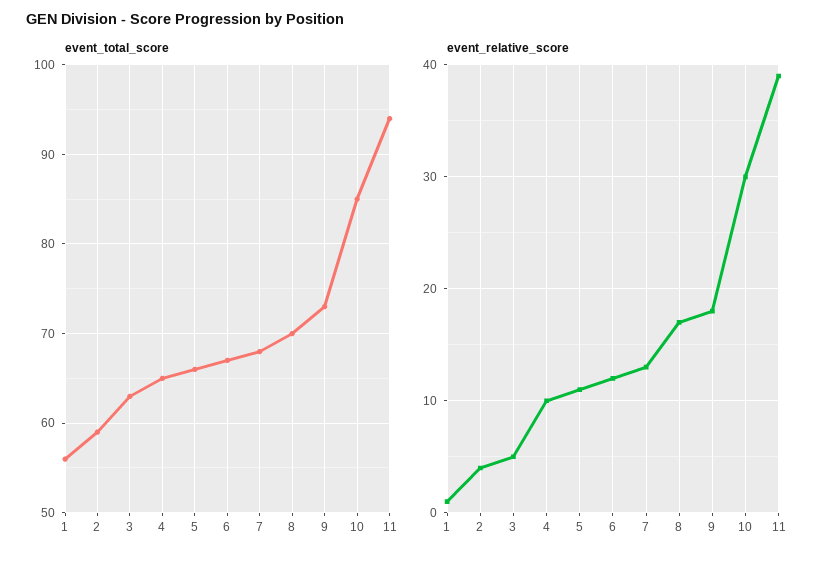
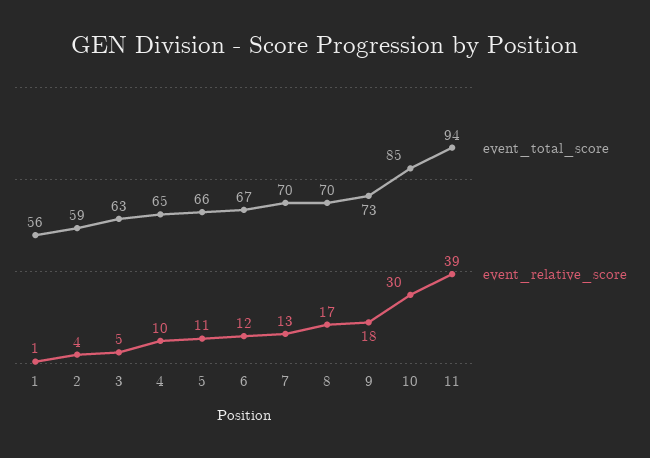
event_total_score, 7: 68 -> 70

